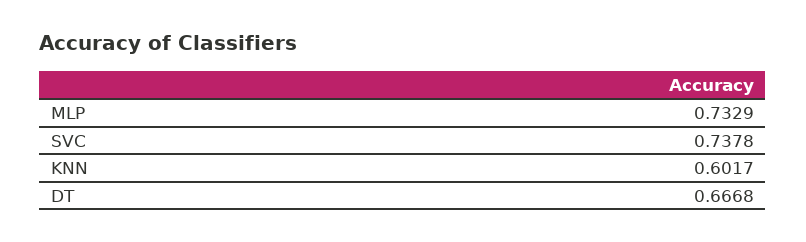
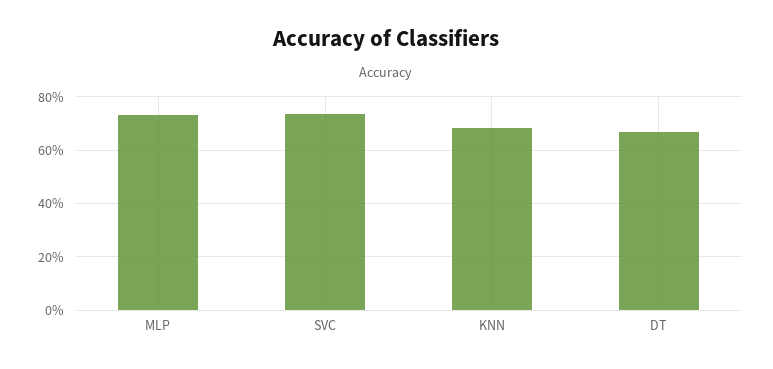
KNN: 0.6017 -> 0.675

